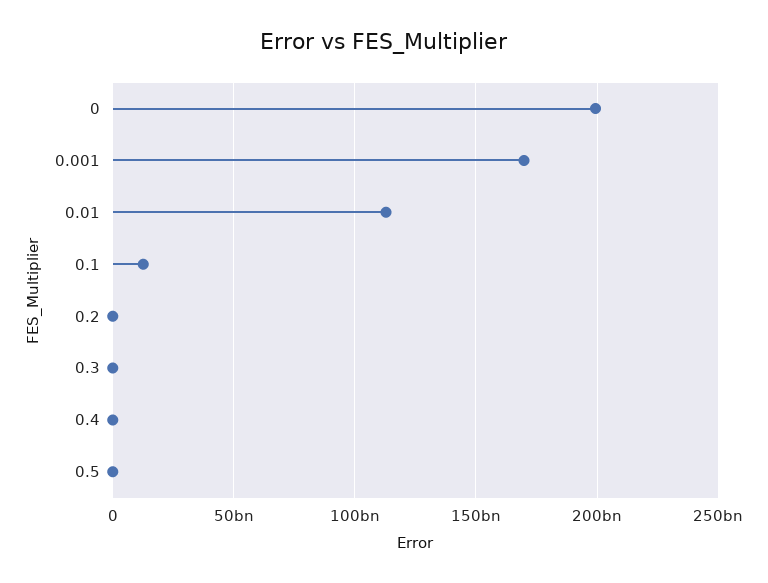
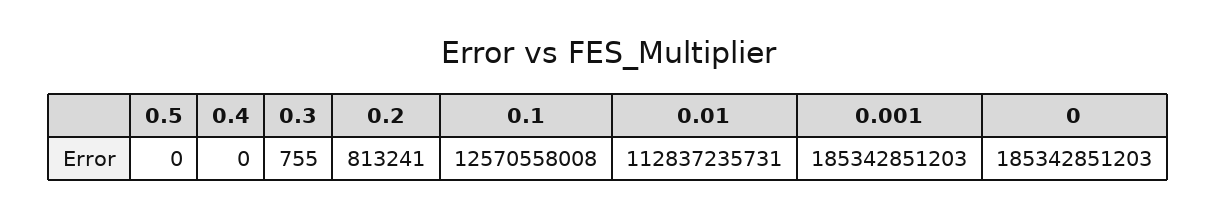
0: 200000000000 -> 185342851203
0.001: 170000000000 -> 185342851203

